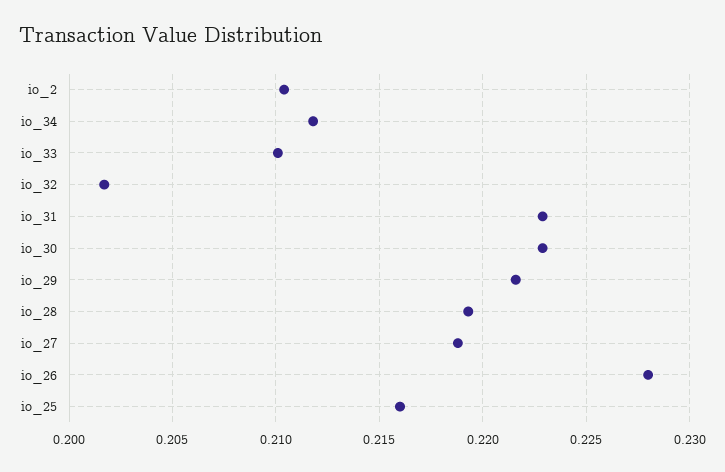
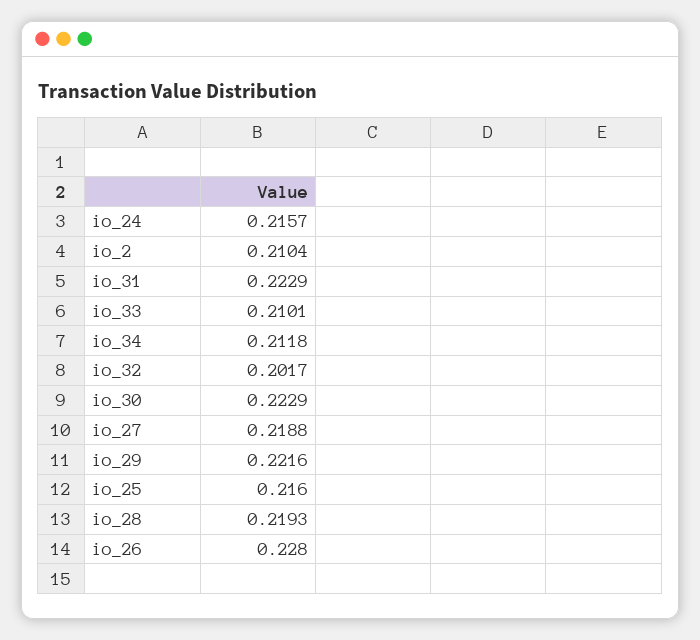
io_24: none -> 0.2157

